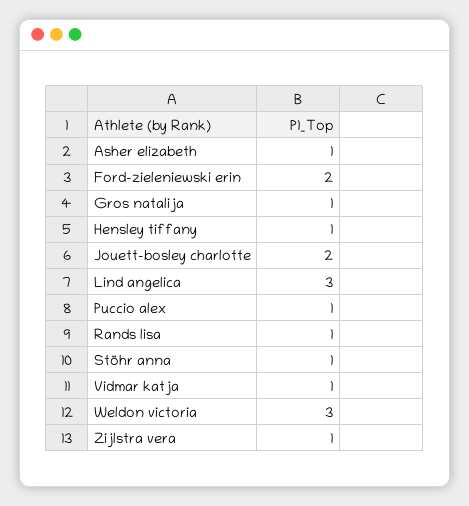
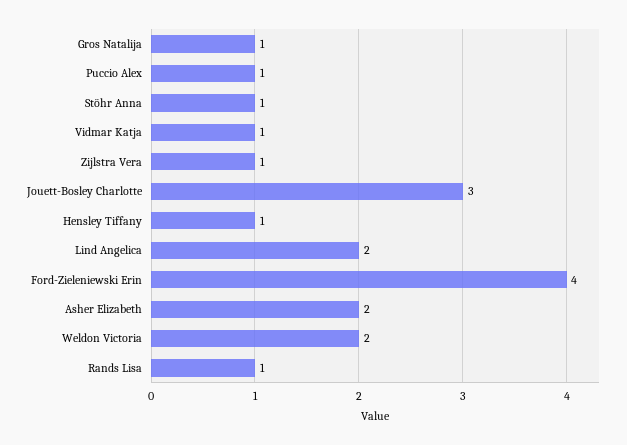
Asher elizabeth: 1 -> 2
Ford-zieleniewski erin: 2 -> 4
Jouett-bosley charlotte: 2 -> 3
Lind angelica: 3 -> 2
Weldon victoria: 3 -> 2

